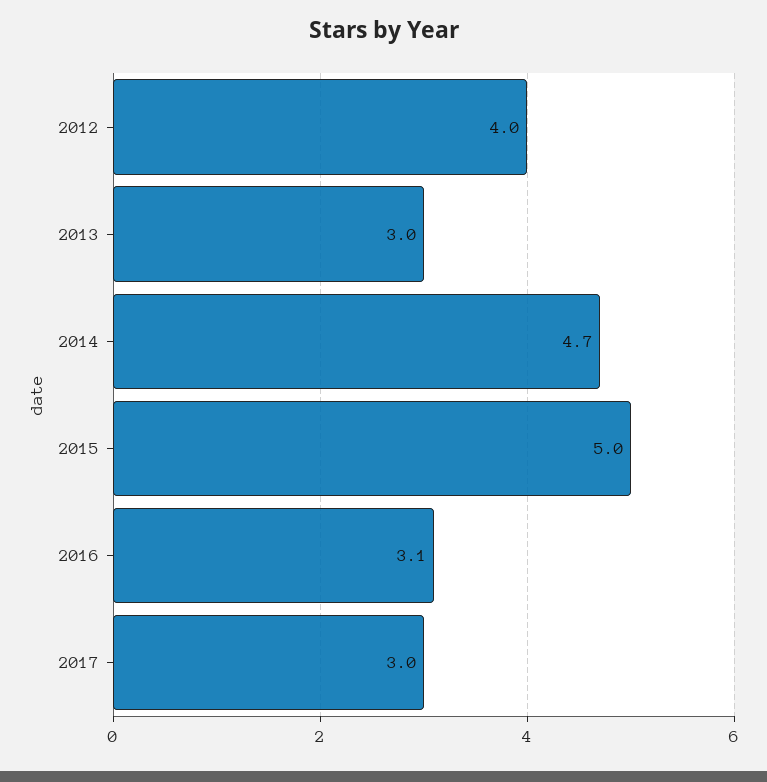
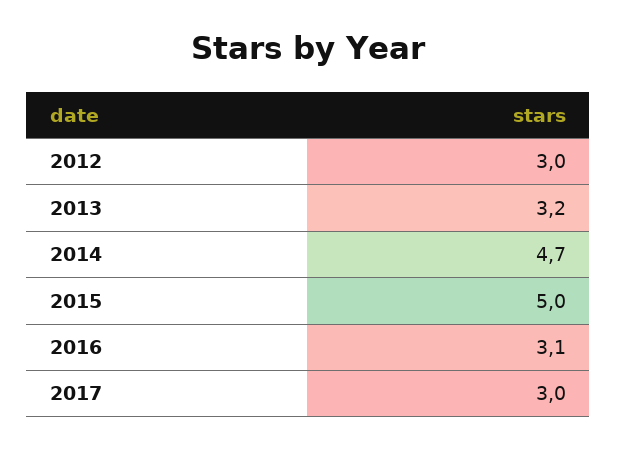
2012: 4 -> 3
2013: 3 -> 3.2

